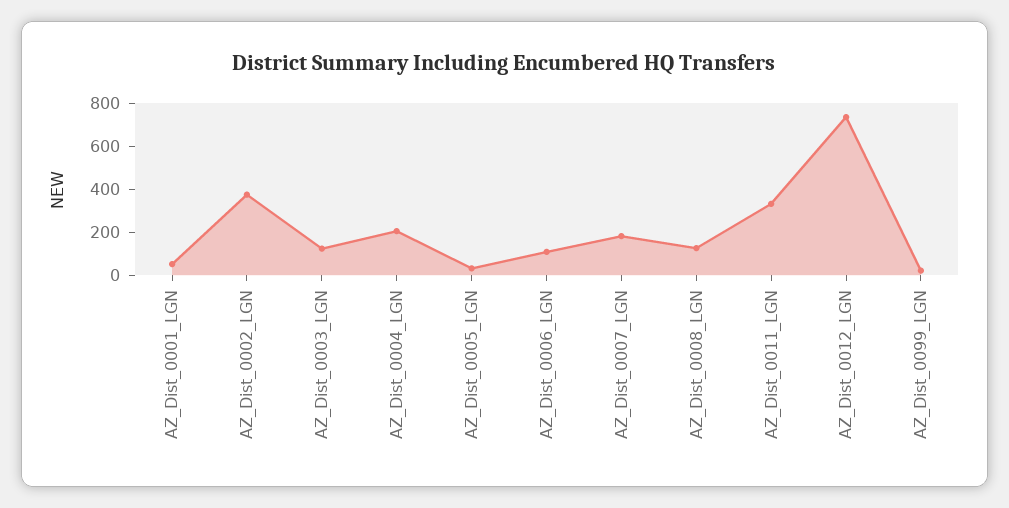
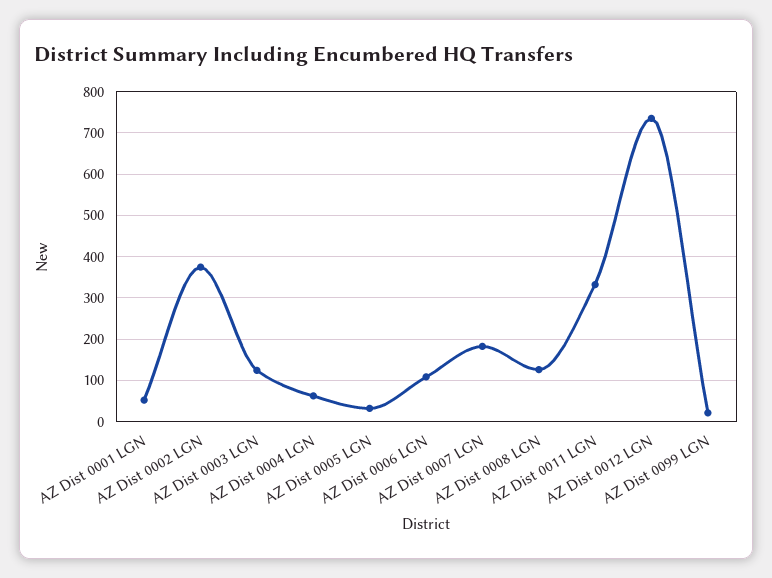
AZ_Dist_0004_LGN: 200 -> 60

